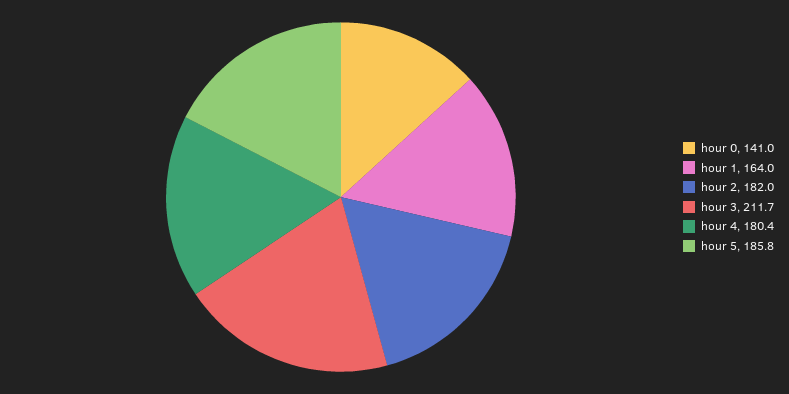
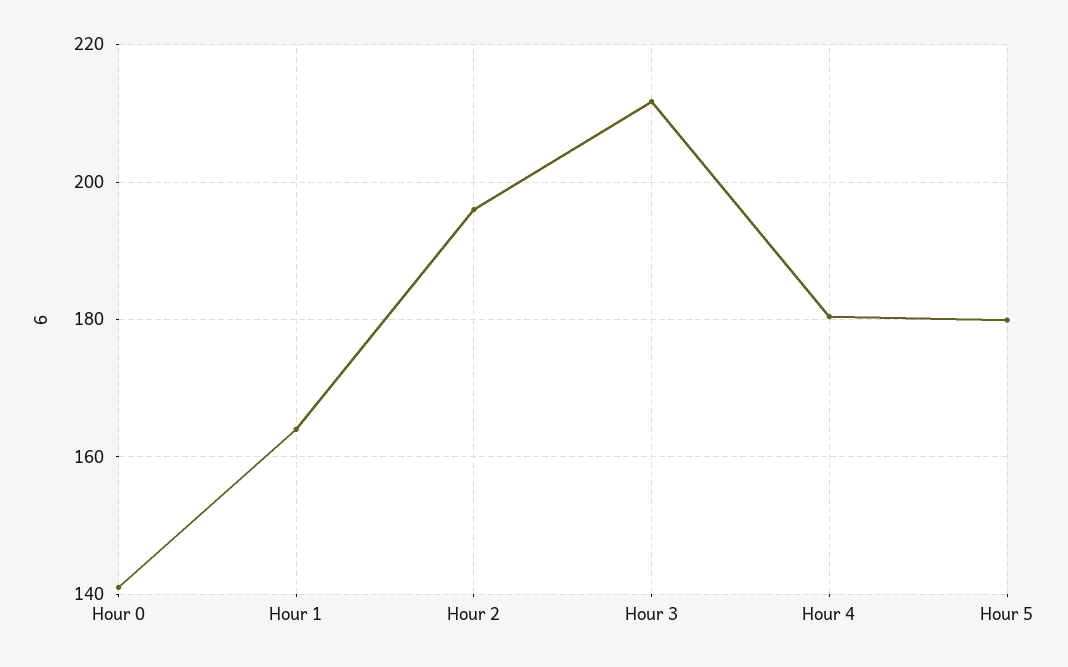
hour 2: 182 -> 196
hour 5: 185.8 -> 180

